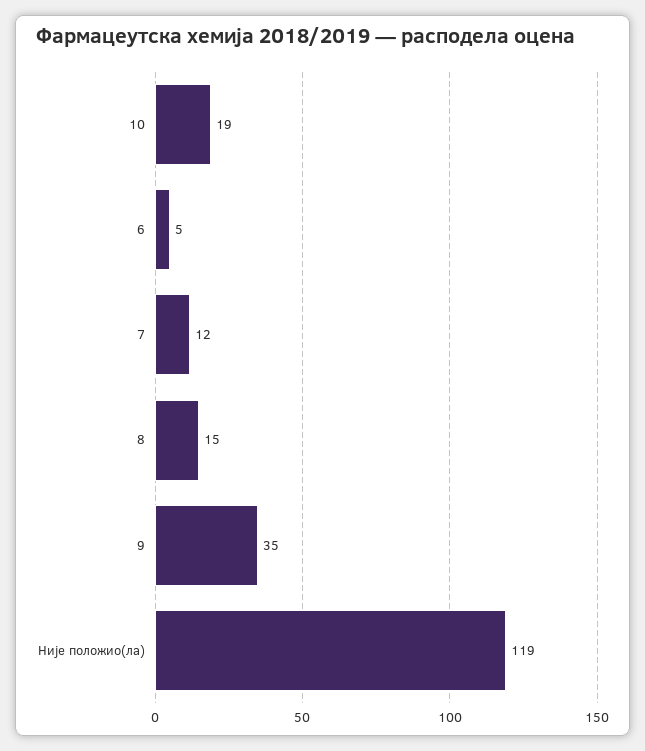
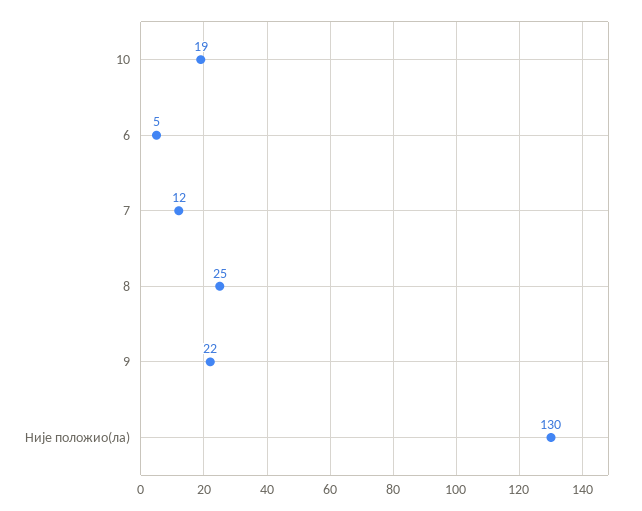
8: 15 -> 25
9: 35 -> 22
Није положио(ла): 119 -> 130

